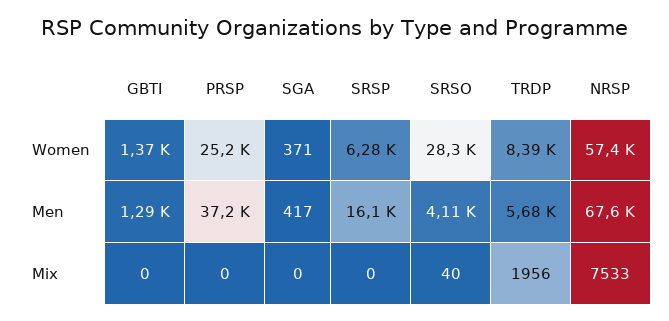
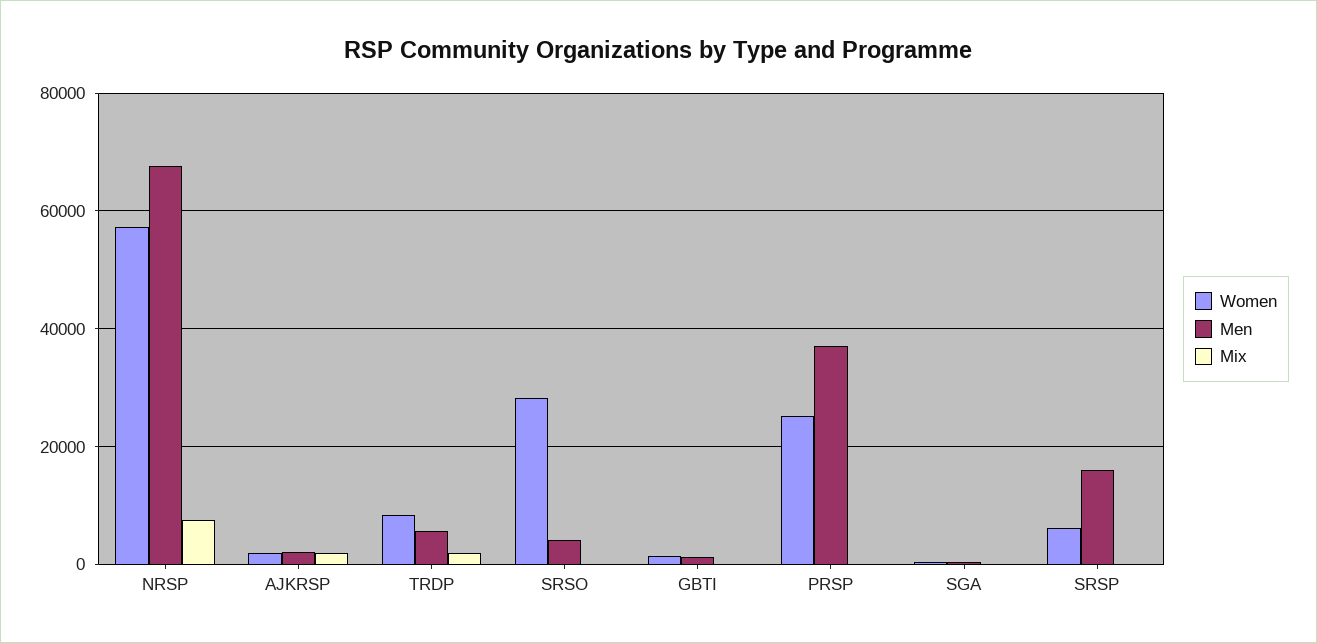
Women, AJKRSP: none -> 2000
Men, AJKRSP: none -> 2000
Mix, AJKRSP: none -> 2000

